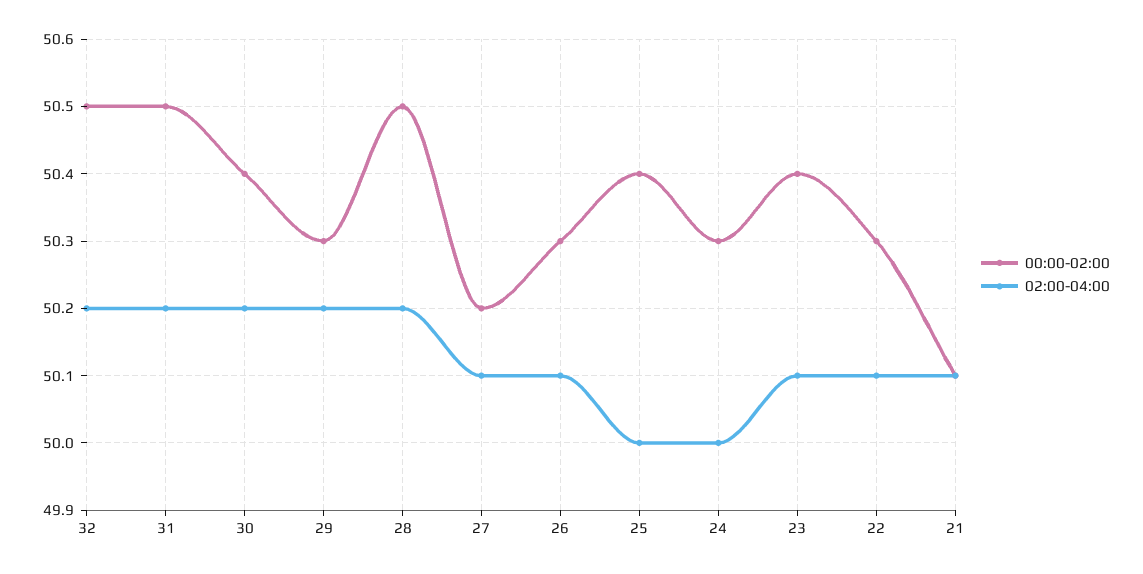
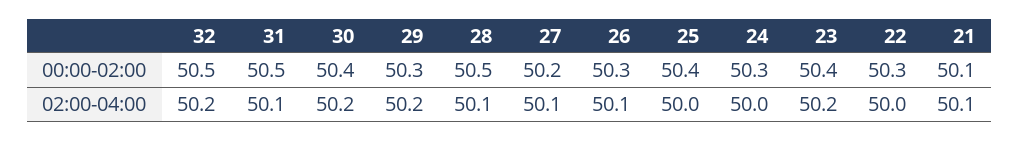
02:00-04:00, 31: 50.2 -> 50.1
02:00-04:00, 28: 50.2 -> 50.1
02:00-04:00, 23: 50.1 -> 50.2
02:00-04:00, 22: 50.1 -> 50

